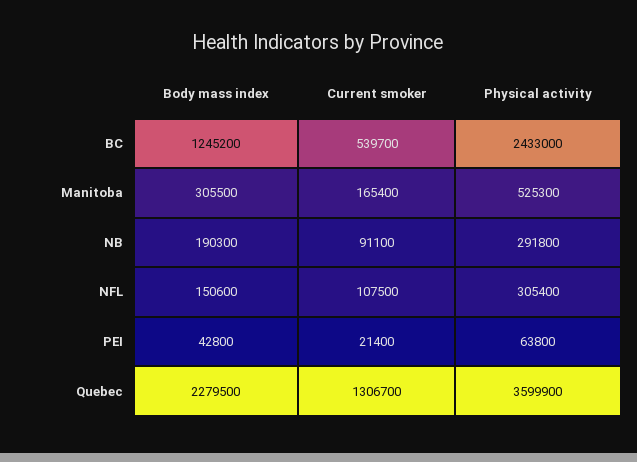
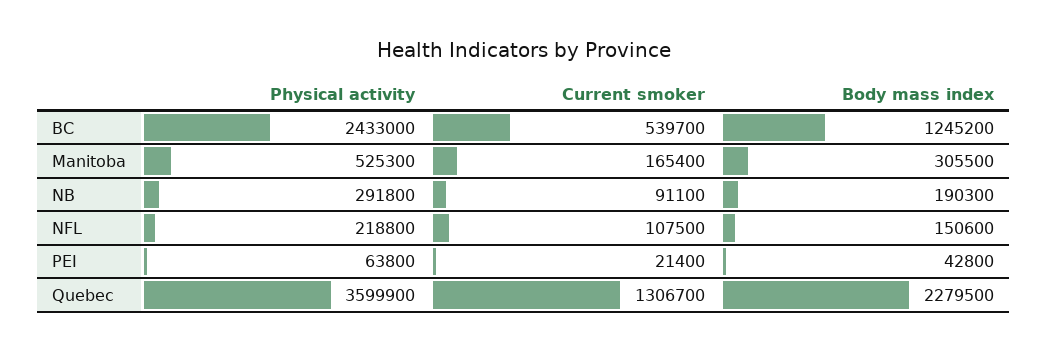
Physical activity, NFL: 305400 -> 218800

